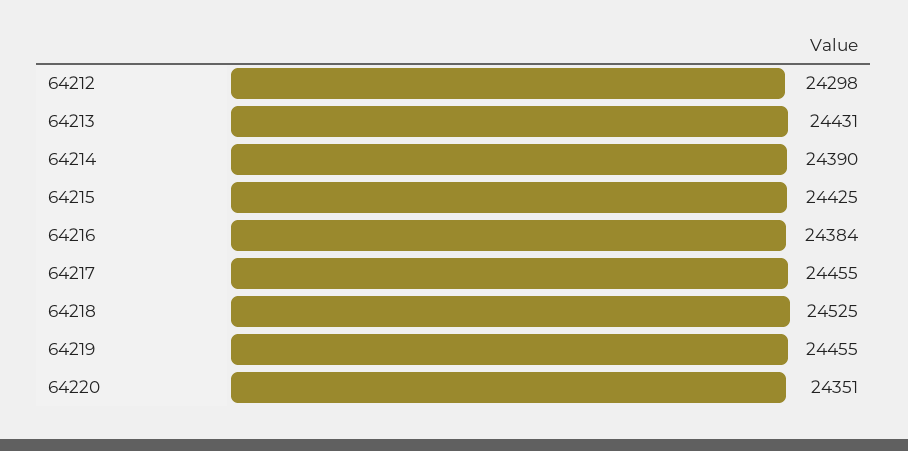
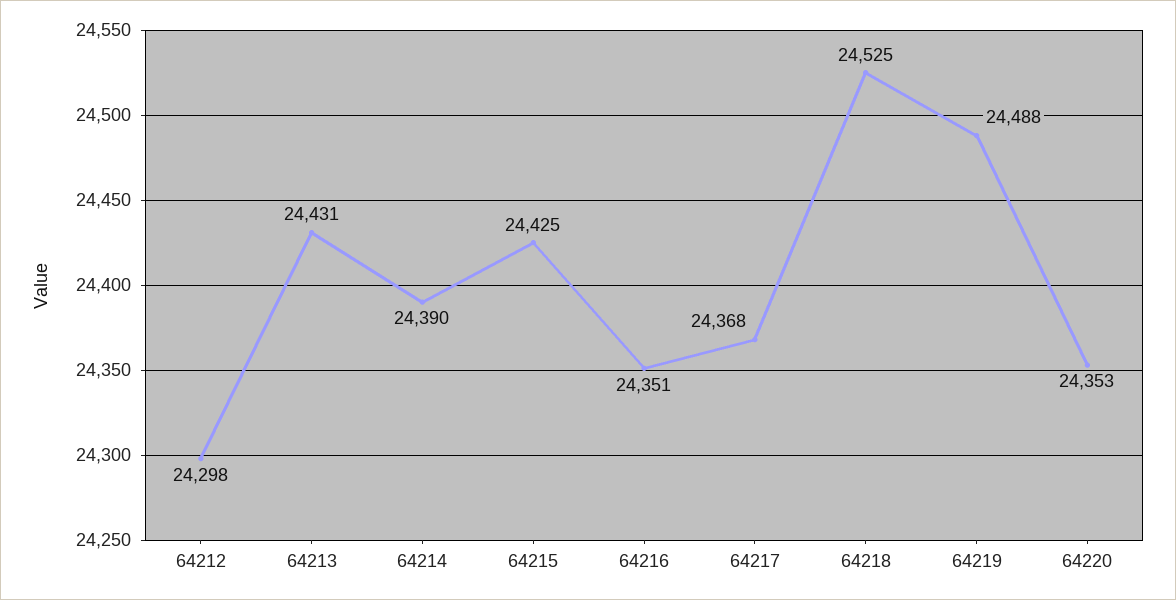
64216: 24384 -> 24351
64217: 24455 -> 24368
64219: 24455 -> 24488
64220: 24351 -> 24353

